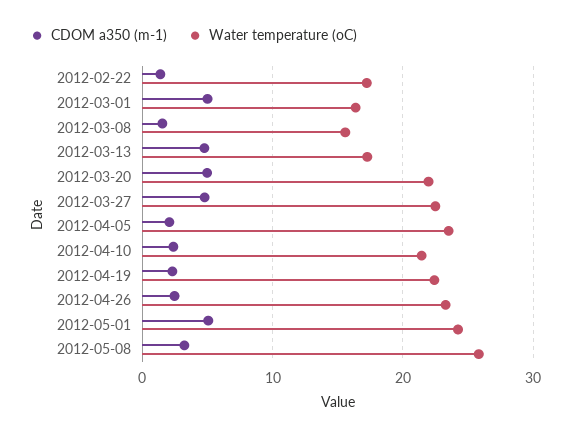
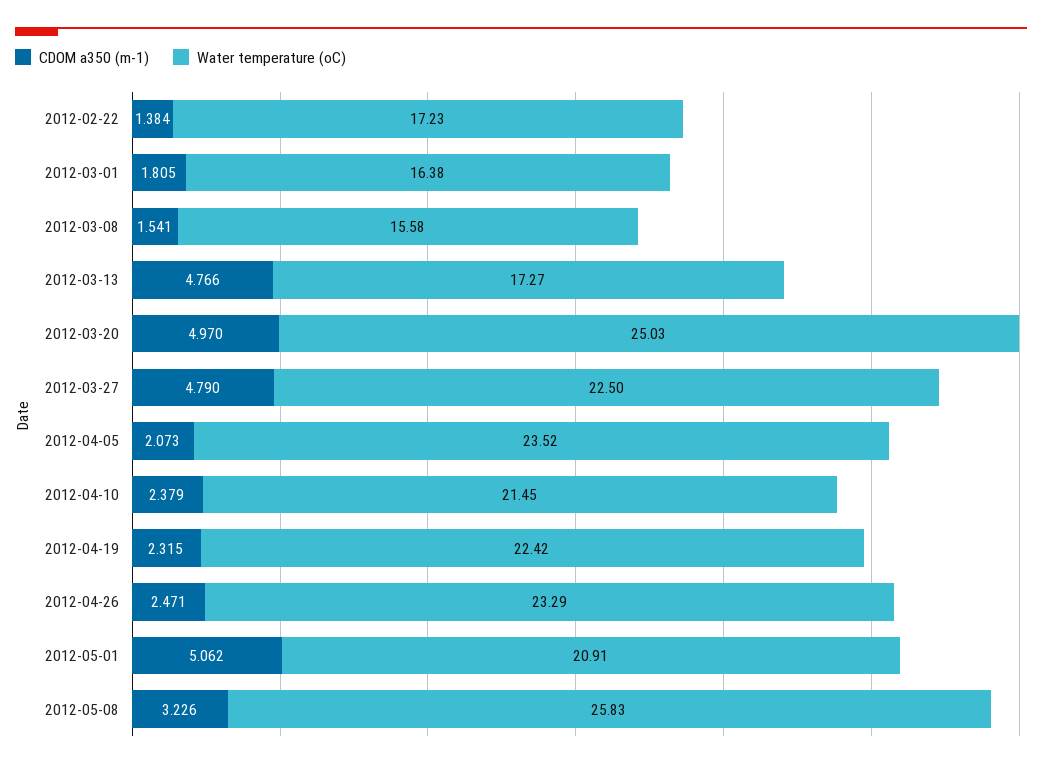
CDOM a350 (m-1), 2012-03-01: 5 -> 1.805
Water temperature (oC), 2012-03-20: 22 -> 25.03
Water temperature (oC), 2012-05-01: 24 -> 20.91

